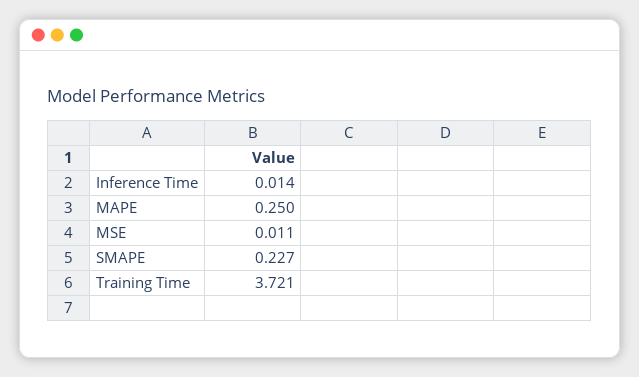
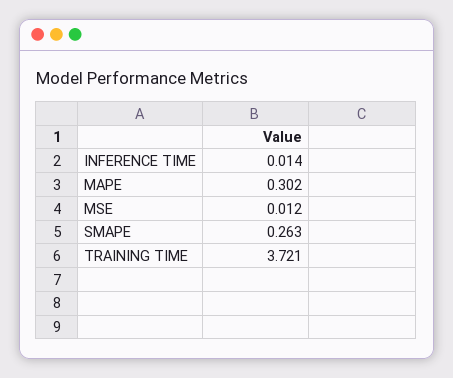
MAPE: 0.25 -> 0.302
MSE: 0.011 -> 0.012
SMAPE: 0.227 -> 0.263

